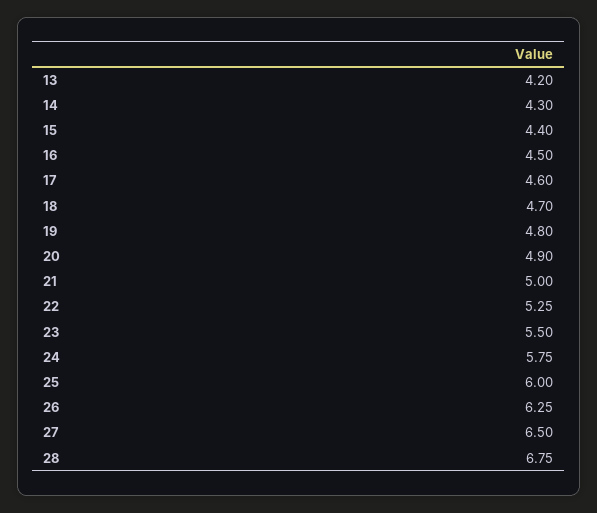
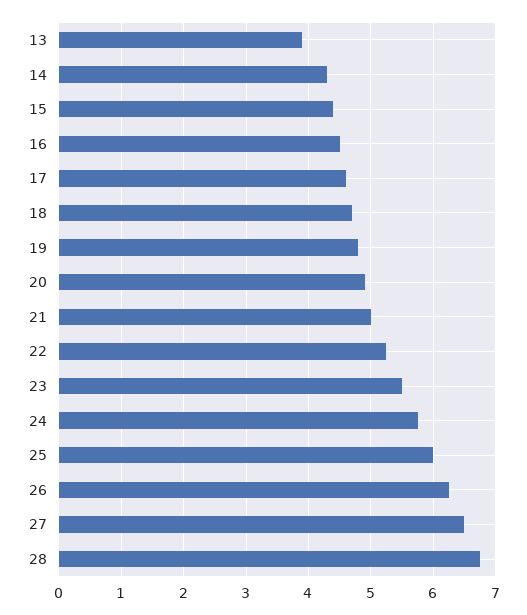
13: 4.2 -> 3.9

